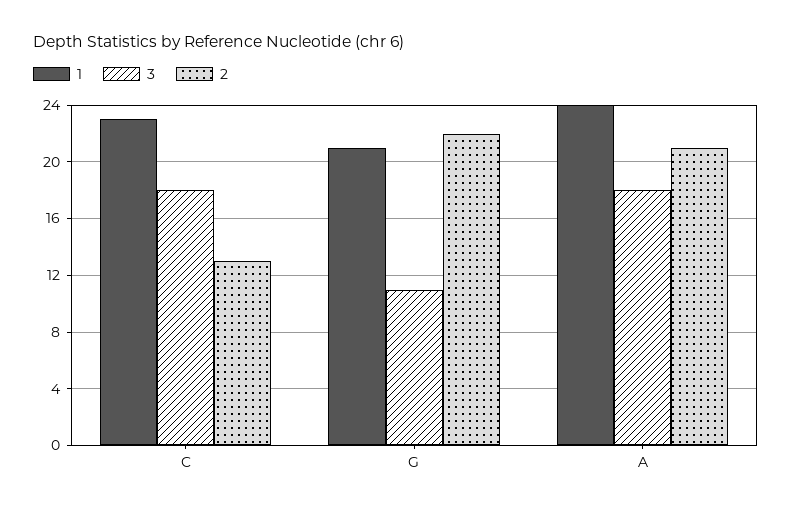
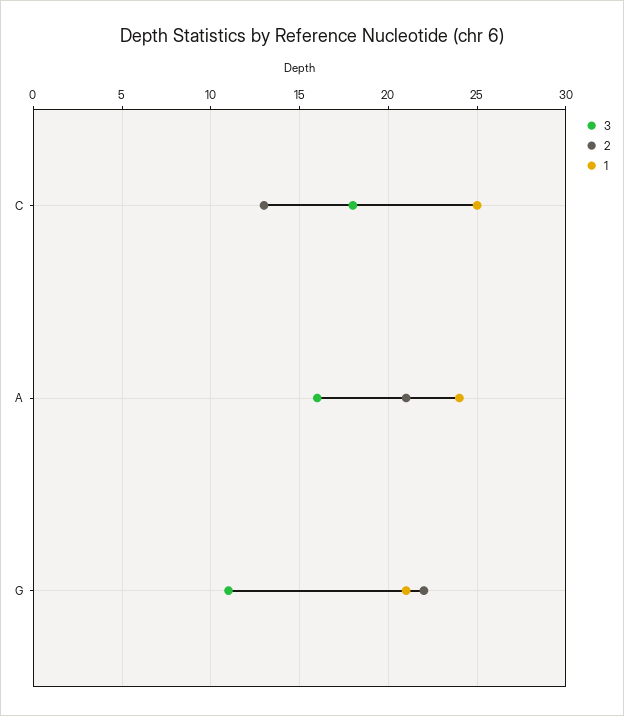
1, C: 23 -> 25
3, A: 18 -> 16

